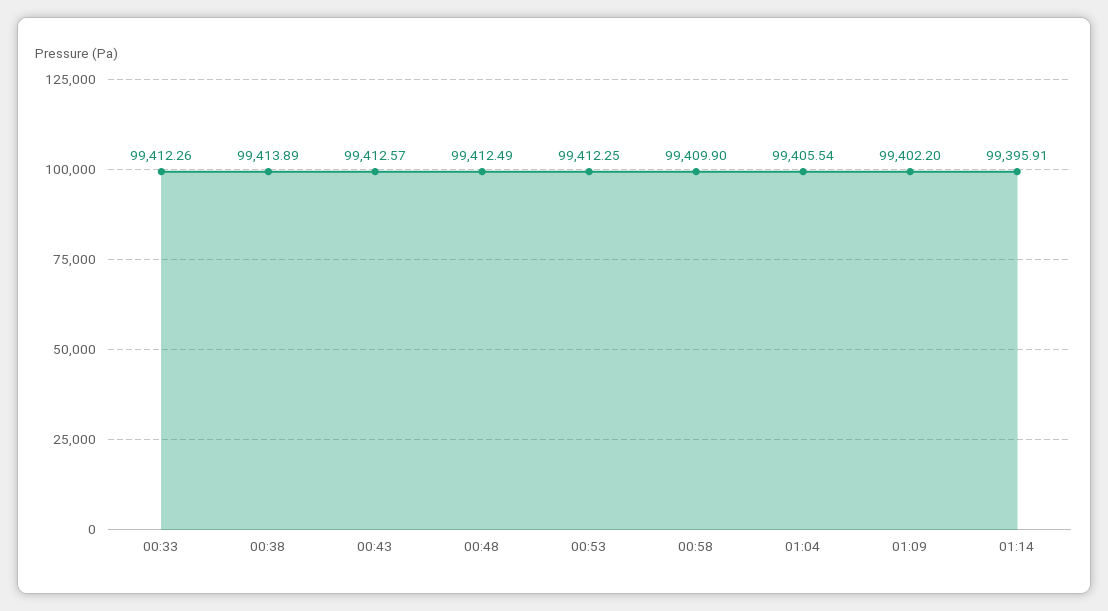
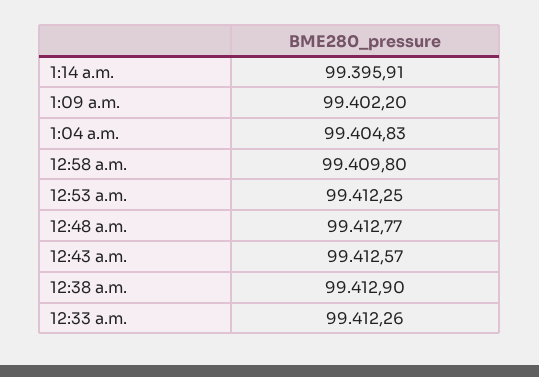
00:38: 99413.89 -> 99412.9
00:48: 99412.49 -> 99412.77
00:58: 99409.9 -> 99409.8
01:04: 99405.54 -> 99404.83

